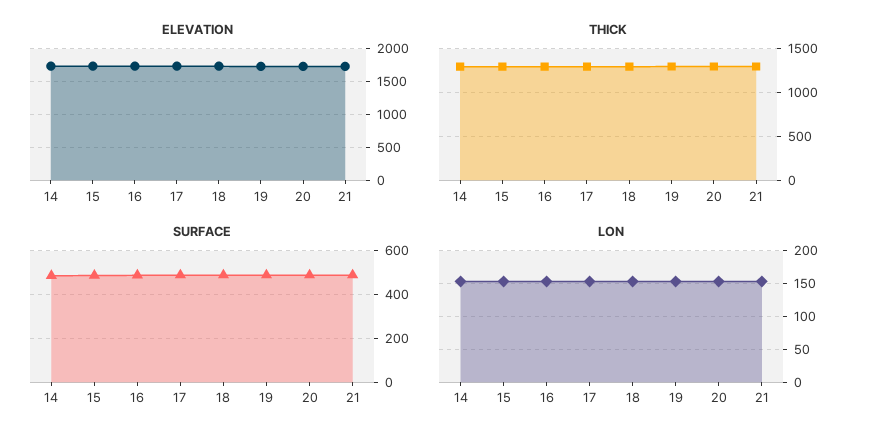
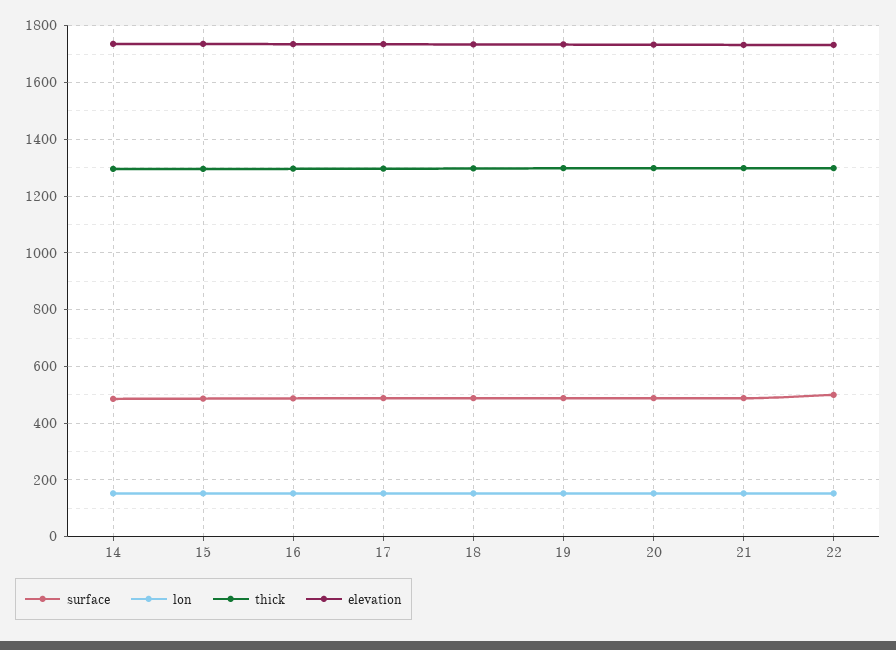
SURFACE, 22: none -> 500
LON, 22: none -> 150
THICK, 22: none -> 1300
ELEVATION, 22: none -> 1725

